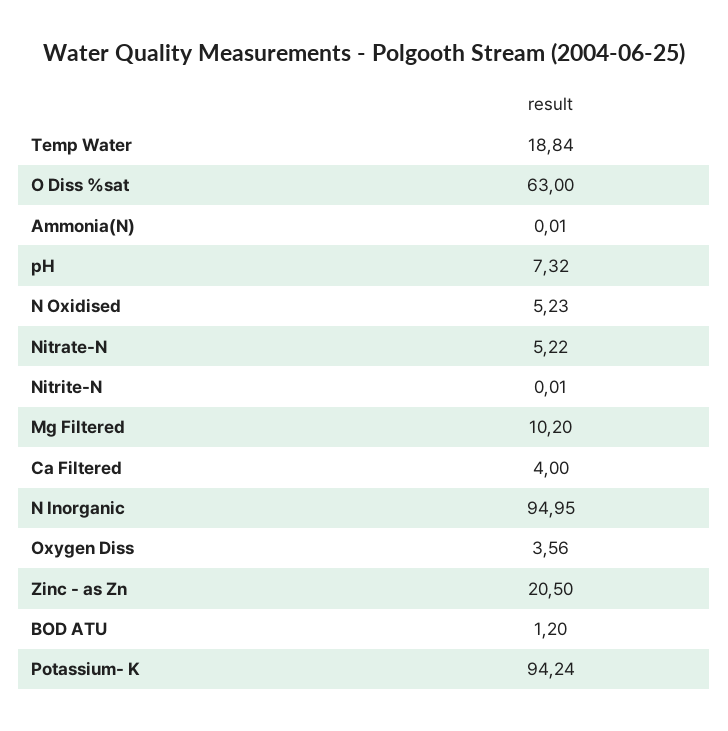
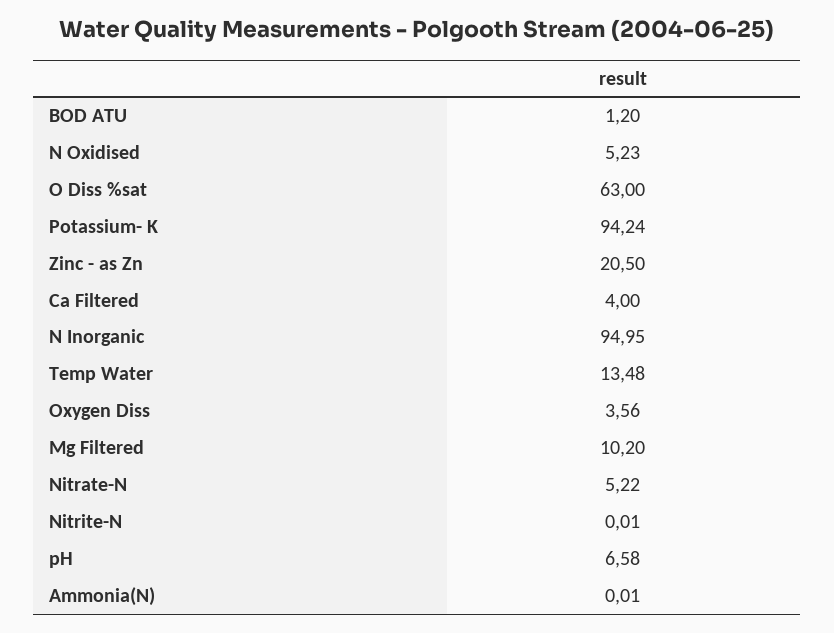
Temp Water: 18.84 -> 13.48
pH: 7.32 -> 6.58

